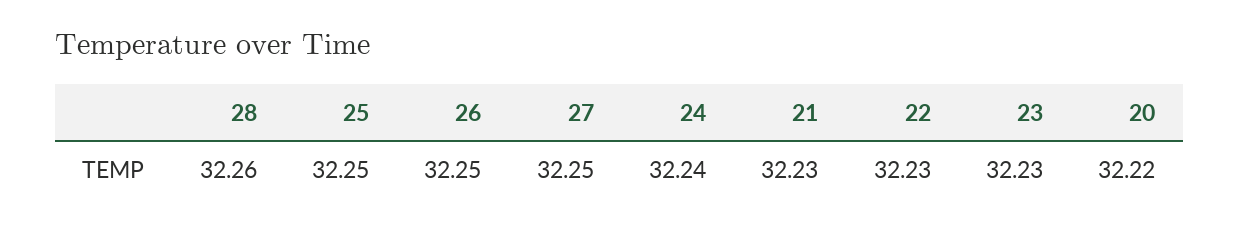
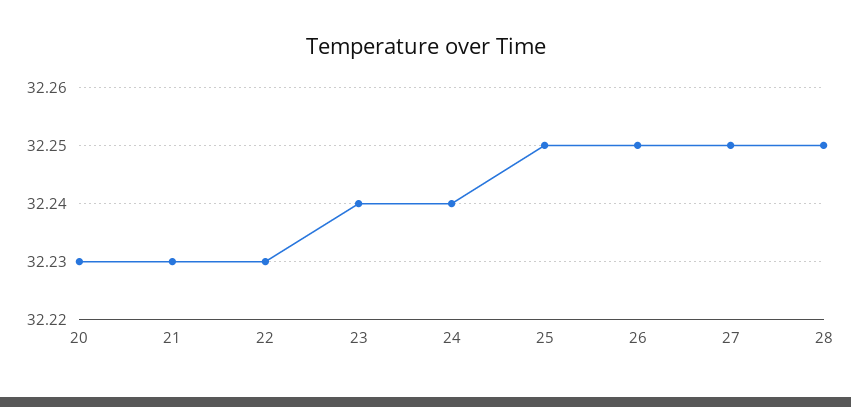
28: 32.26 -> 32.25
23: 32.23 -> 32.24
20: 32.22 -> 32.23

